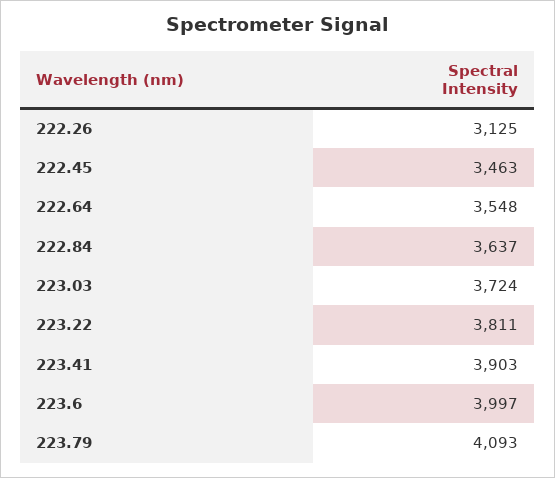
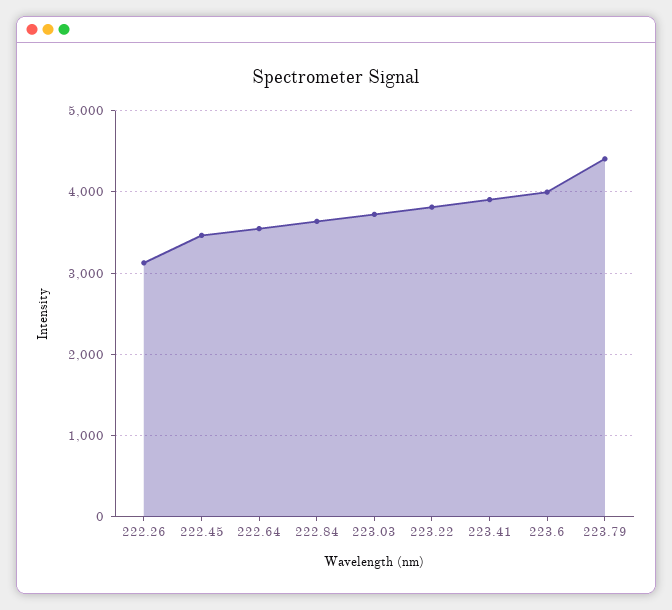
223.79: 4093 -> 4400

